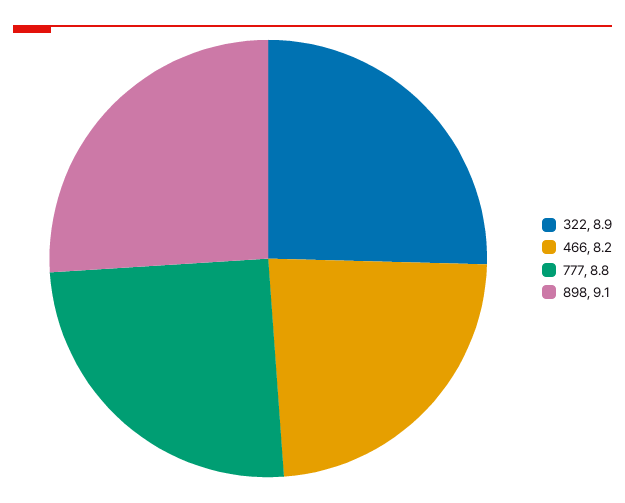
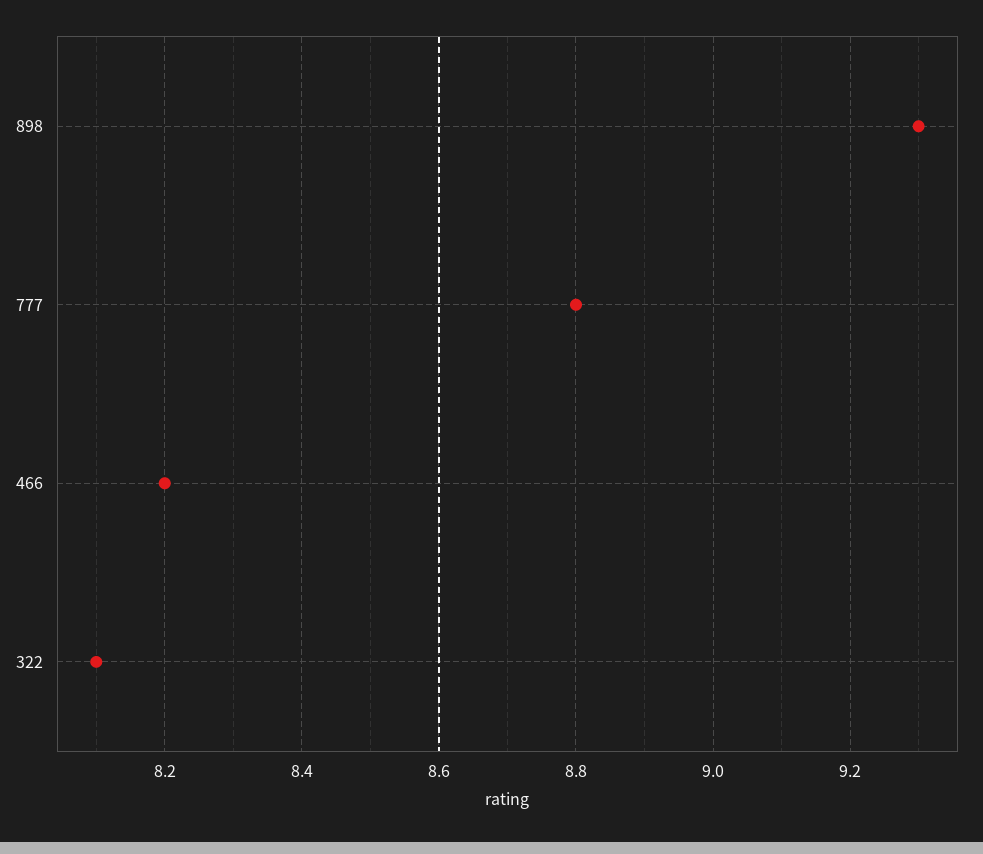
322: 8.9 -> 8.1
898: 9.1 -> 9.3

